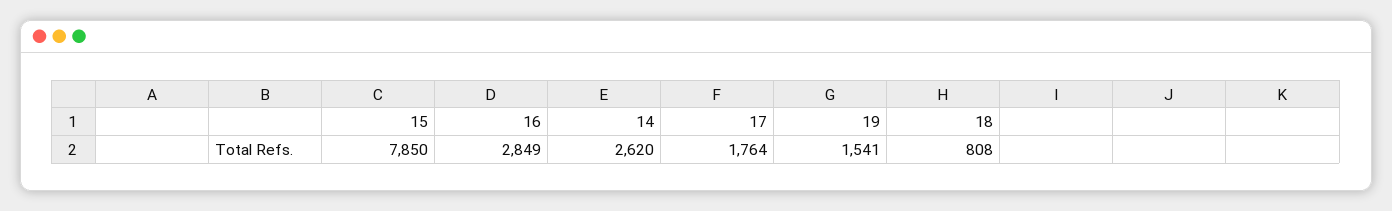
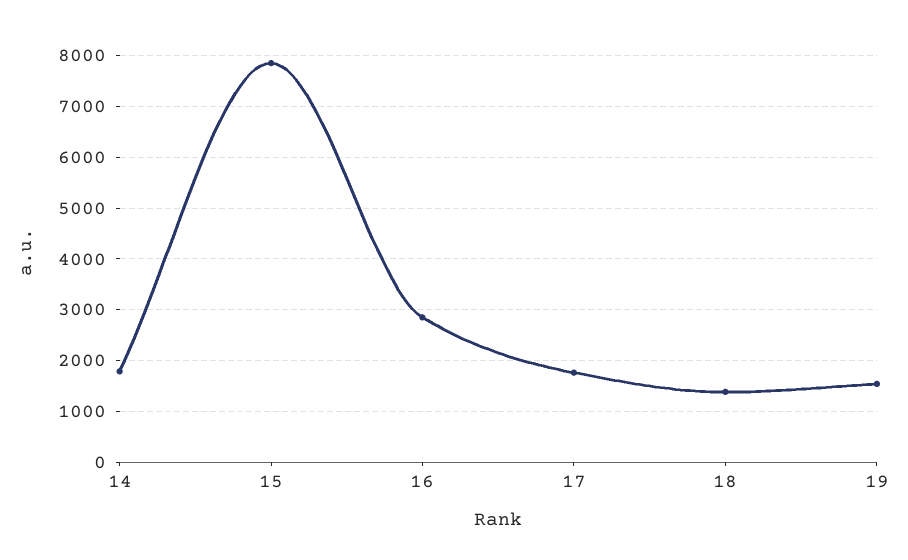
14: 2620 -> 1800
18: 808 -> 1400

